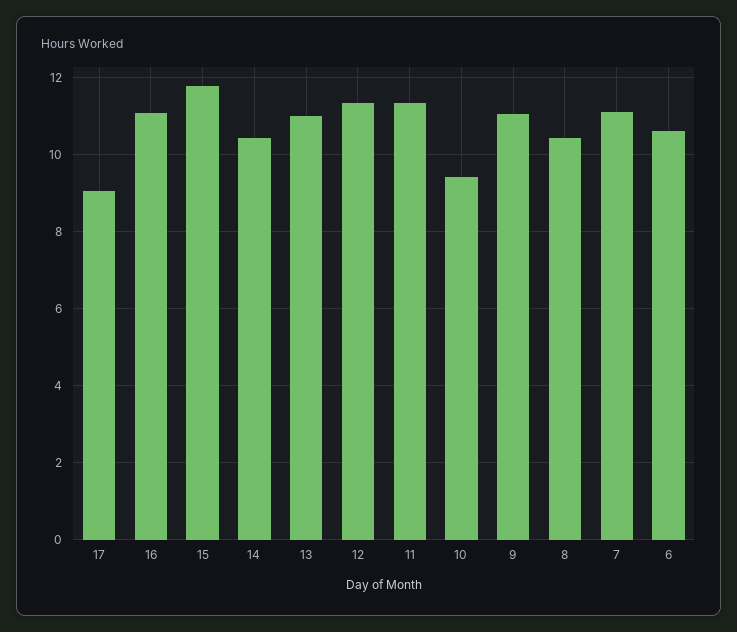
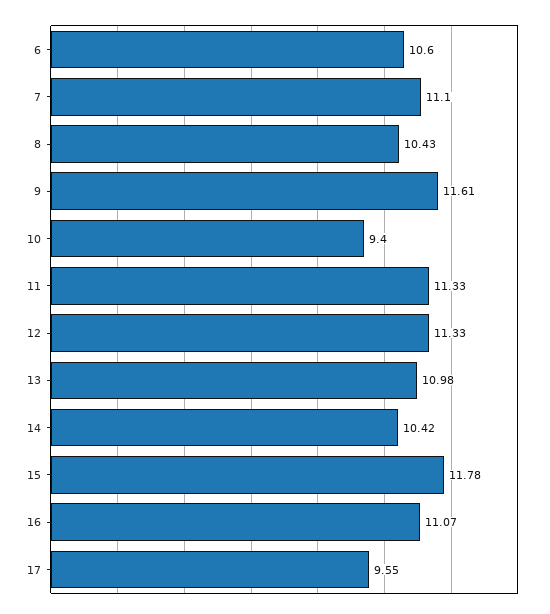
17: 9 -> 9.55
9: 11 -> 11.61

